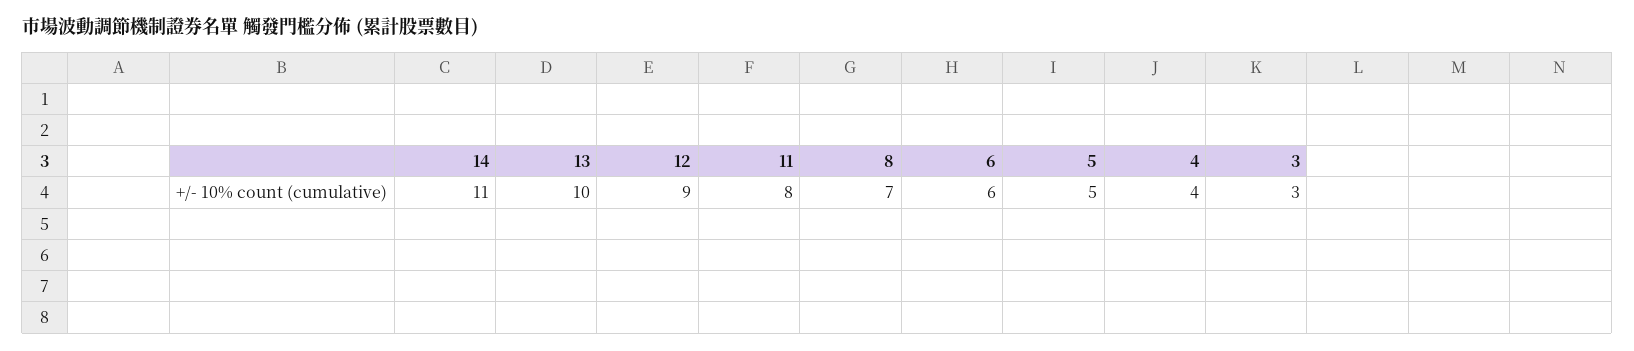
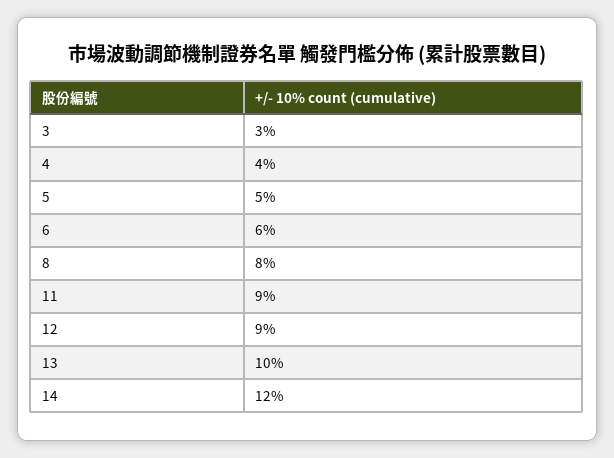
14: 11 -> 12
11: 8 -> 9
8: 7 -> 8

